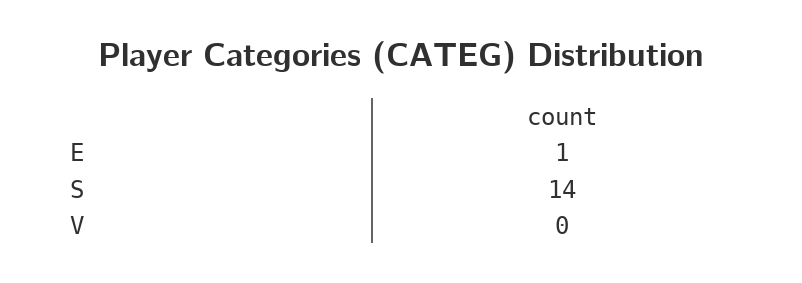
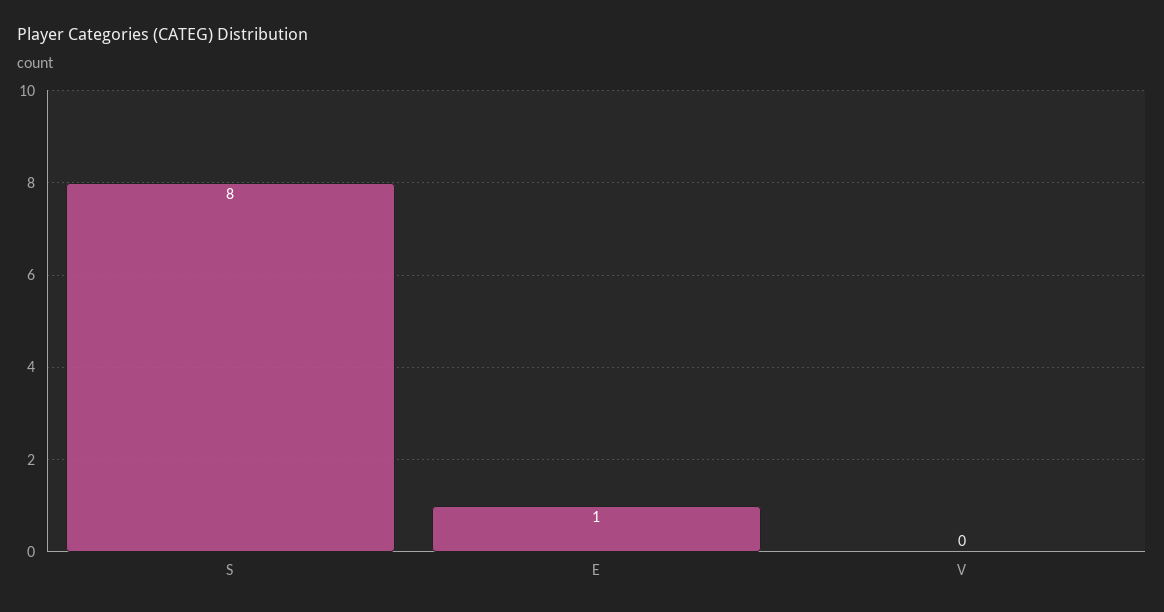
S: 14 -> 8

